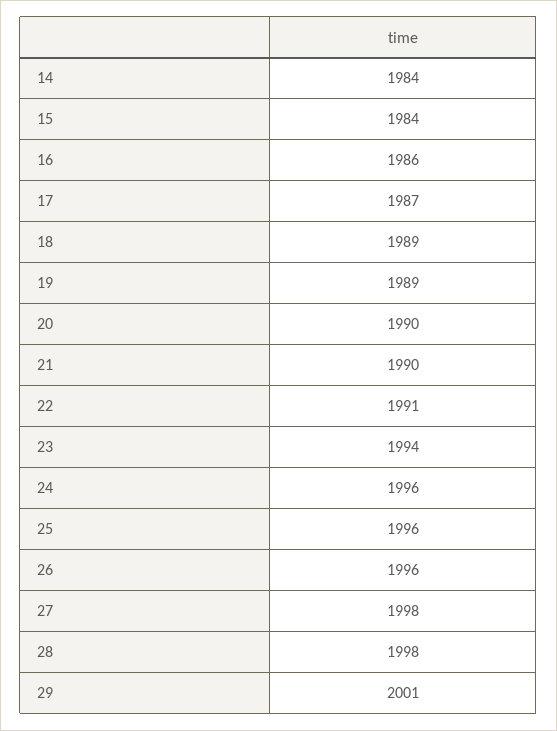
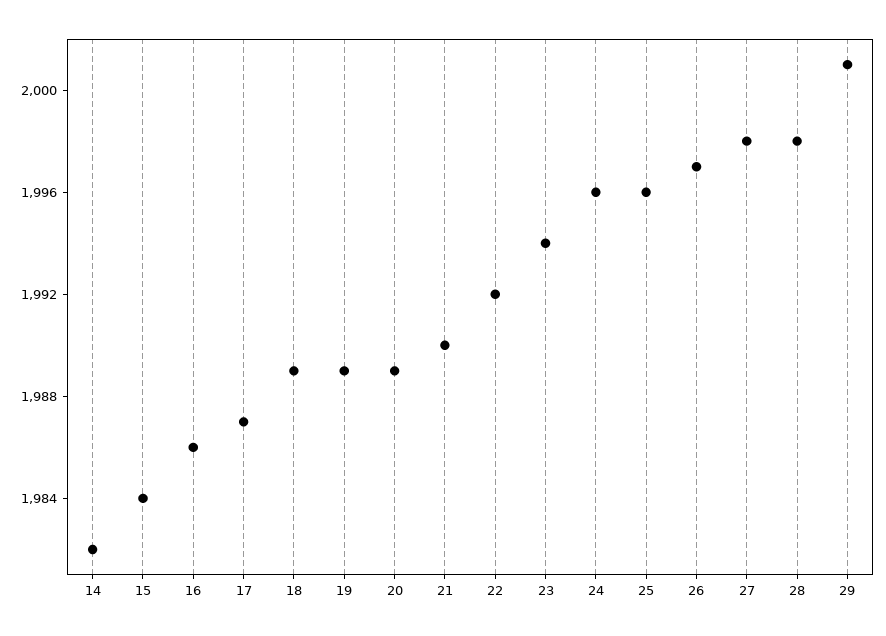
14: 1984 -> 1982
20: 1990 -> 1989
22: 1991 -> 1992
26: 1996 -> 1997

